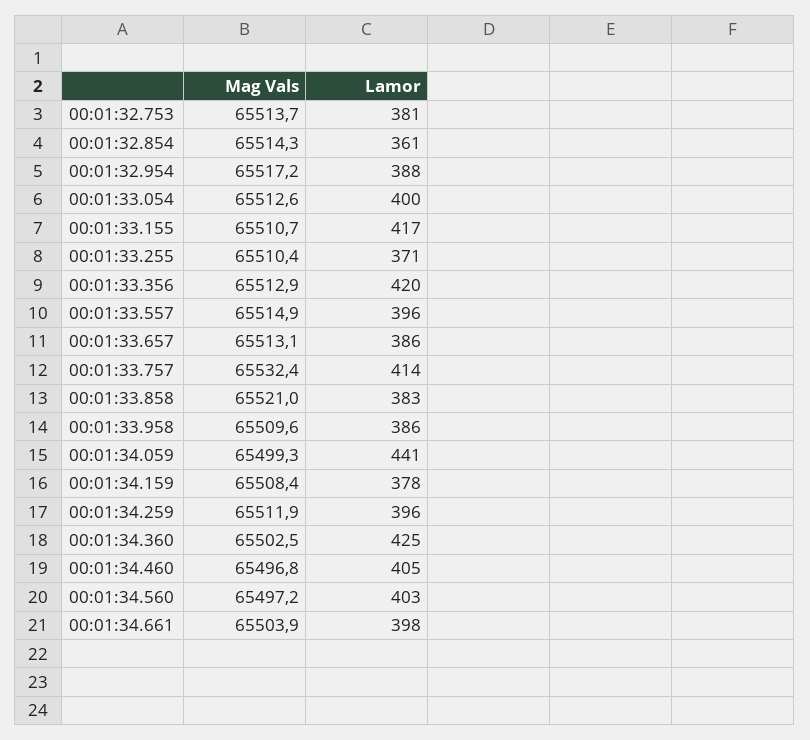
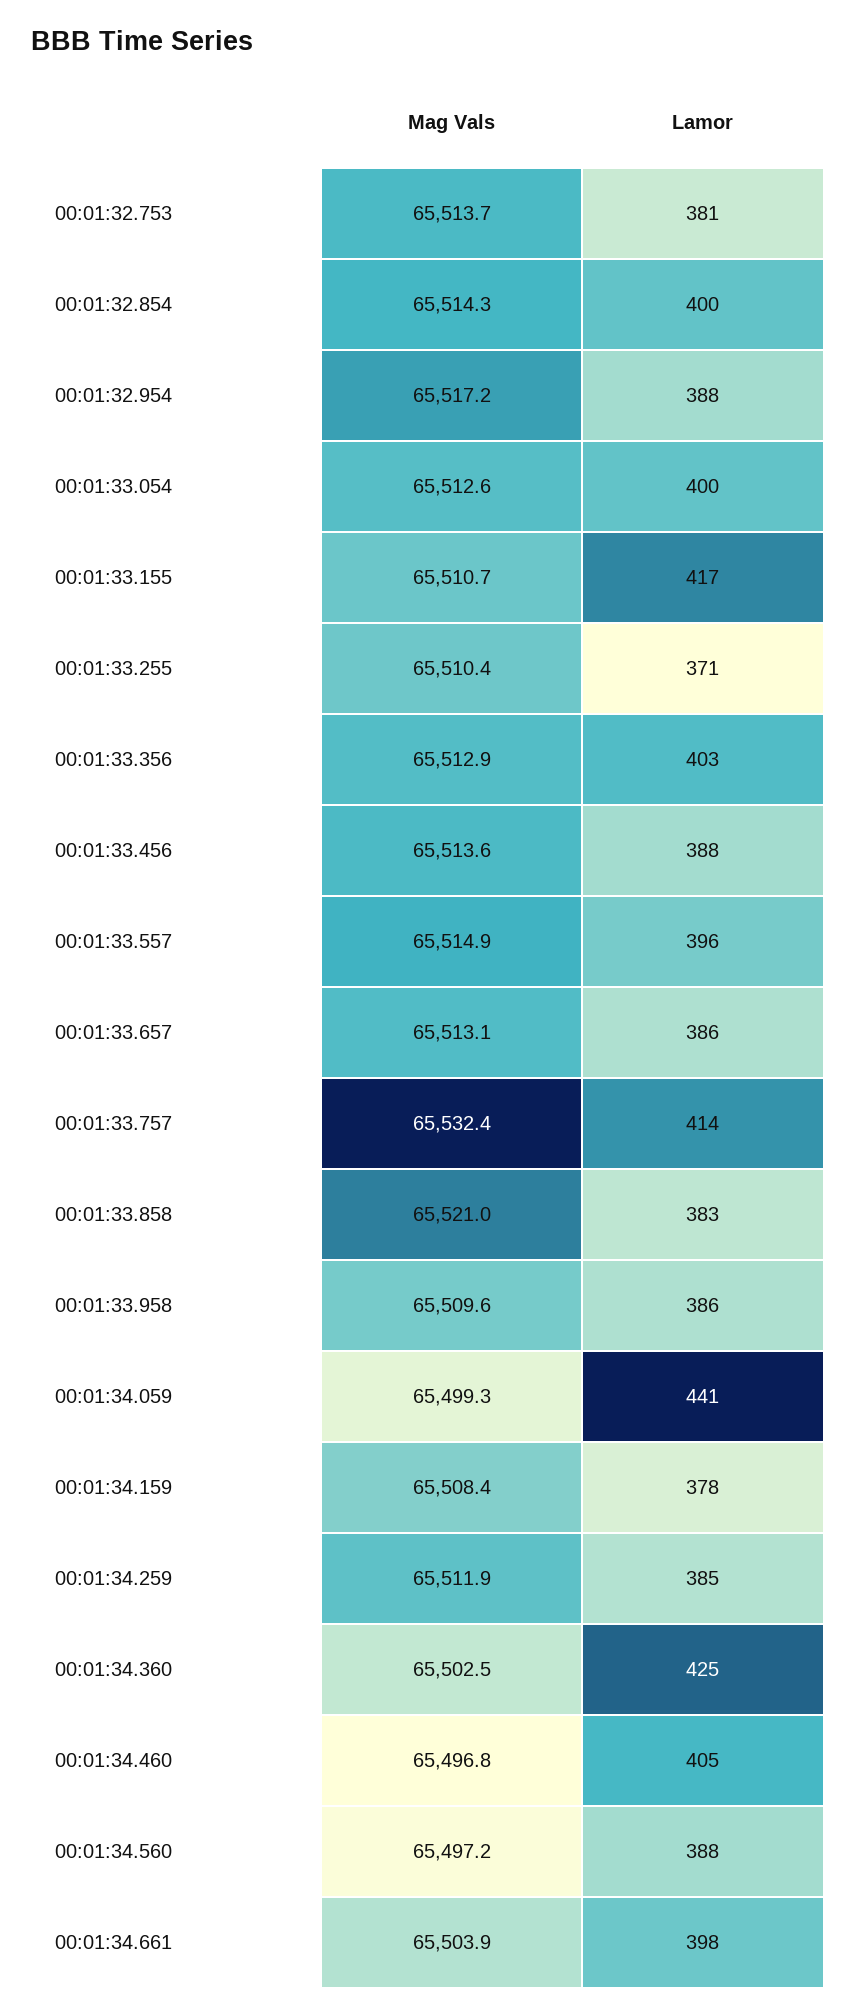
Lamor, 00:01:32.854: 361 -> 400
Lamor, 00:01:33.356: 420 -> 403
Lamor, 00:01:34.259: 396 -> 385
Lamor, 00:01:34.560: 403 -> 388
Mag Vals, 00:01:33.456: none -> 65513.6
Lamor, 00:01:33.456: none -> 388

